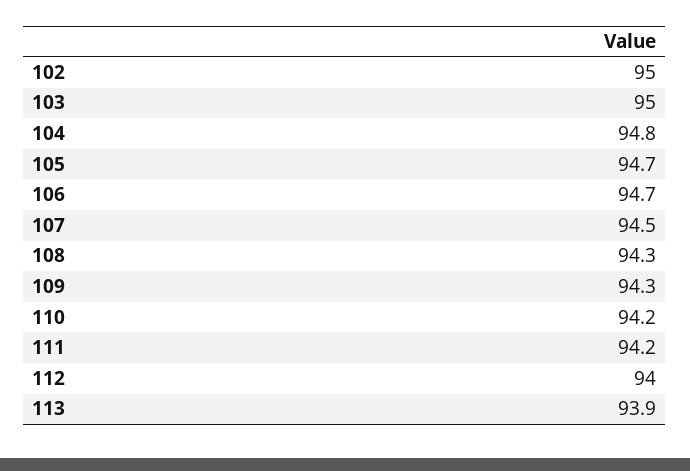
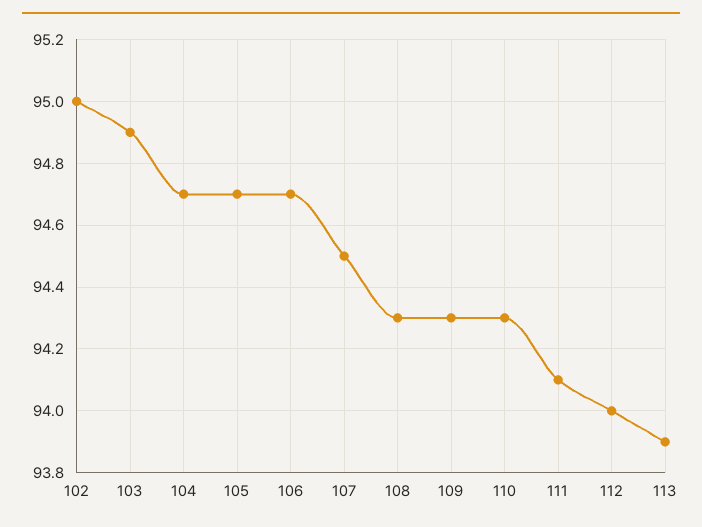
103: 95 -> 94.9
104: 94.8 -> 94.7
110: 94.2 -> 94.3
111: 94.2 -> 94.1

